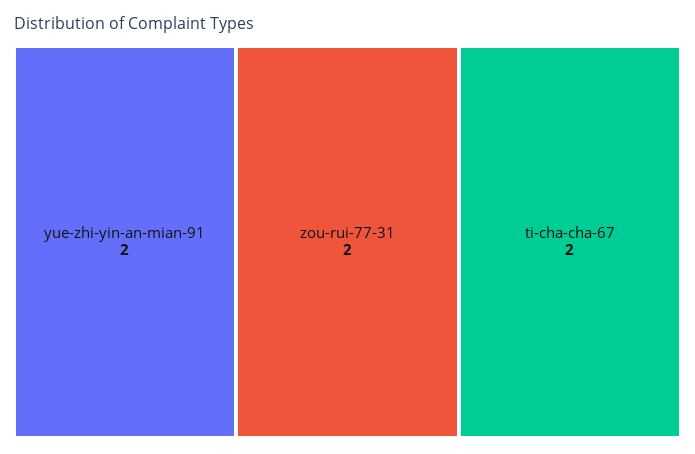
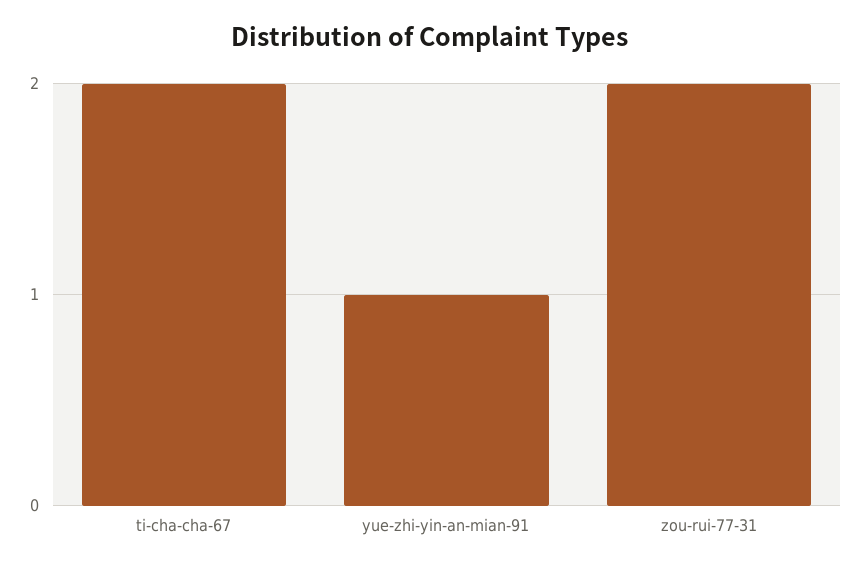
yue-zhi-yin-an-mian-91: 2 -> 1

